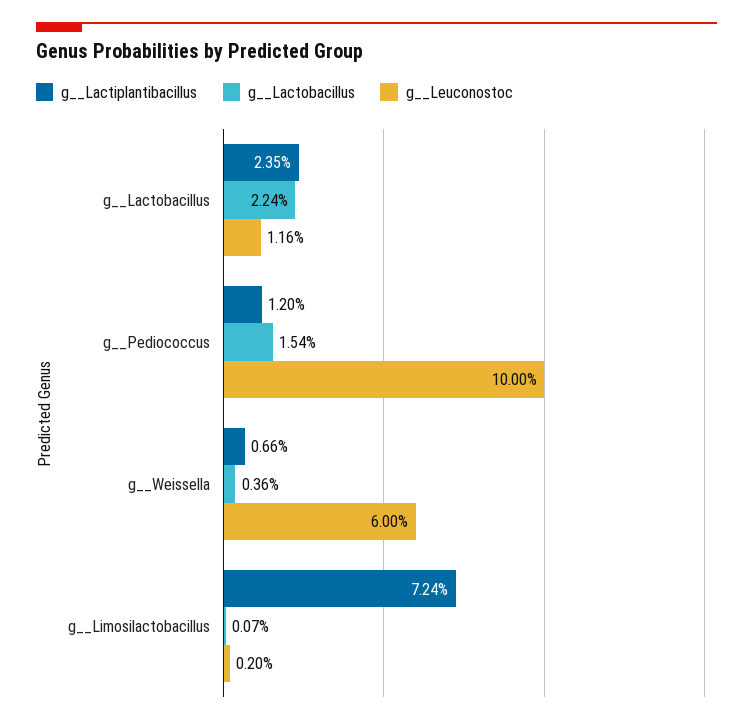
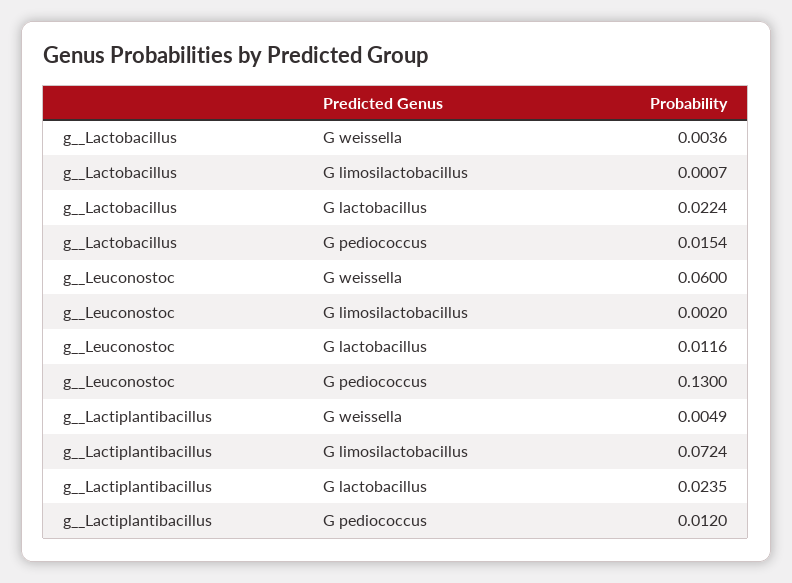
g__Leuconostoc, g__Pediococcus: 0.1 -> 0.13
g__Lactiplantibacillus, g__Weissella: 0.0066 -> 0.0049

